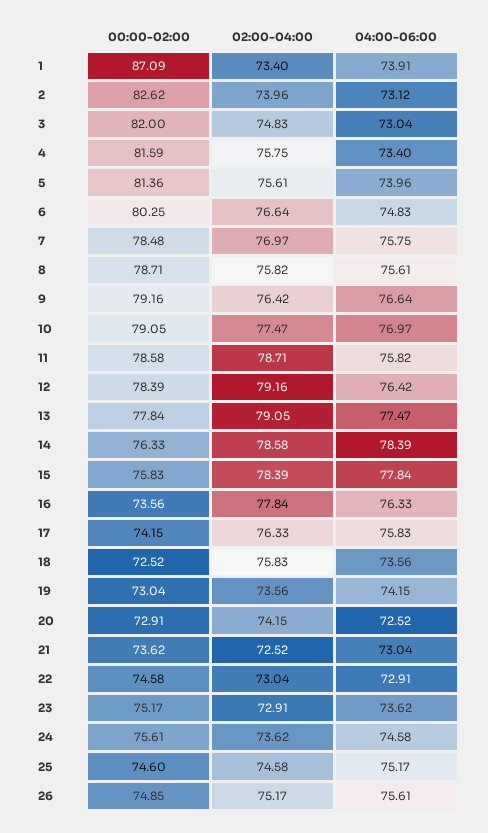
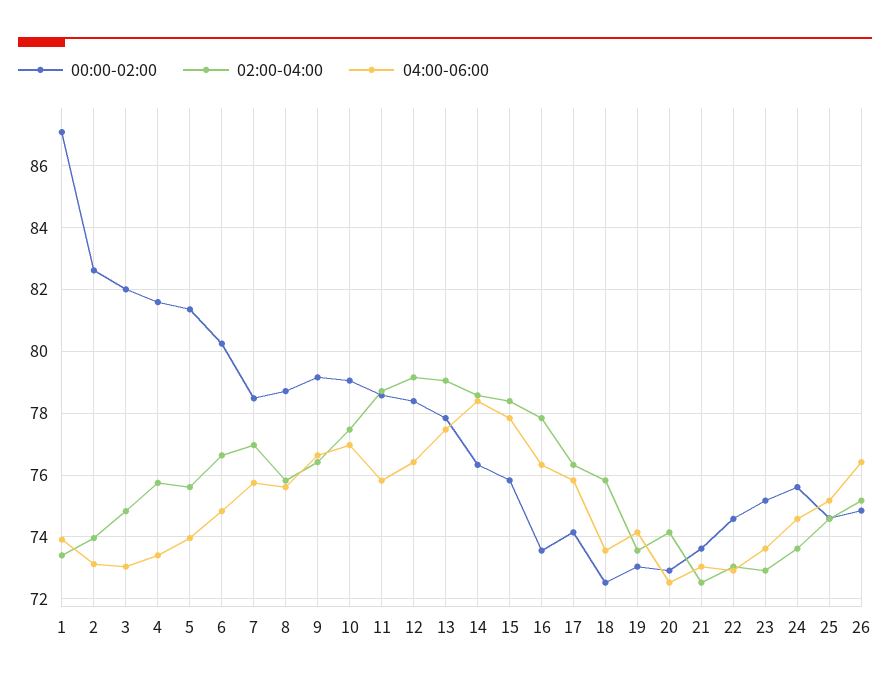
04:00-06:00, 26: 75.61 -> 76.4

